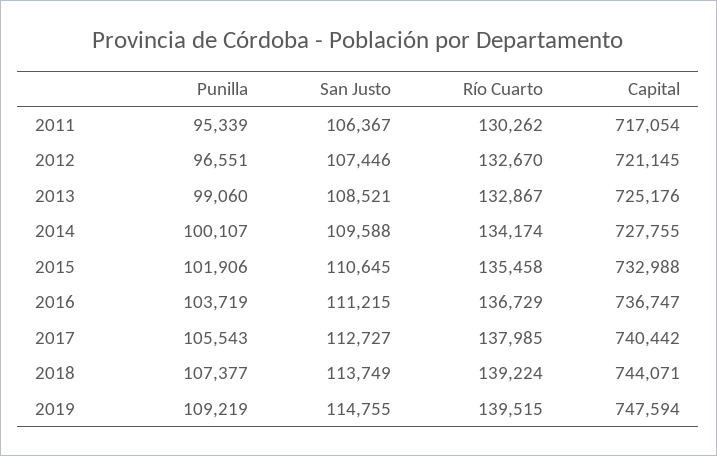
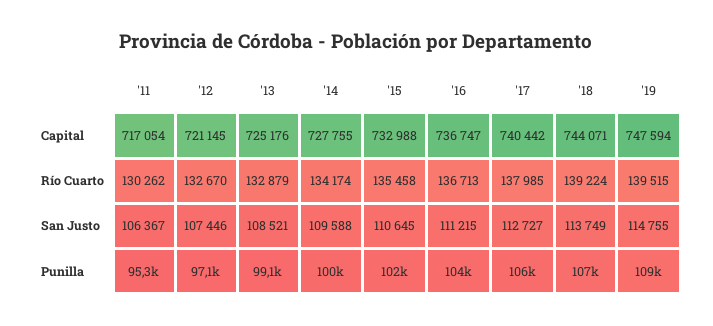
Punilla, 2012: 96551 -> 97100
Río Cuarto, 2013: 132867 -> 132879
Río Cuarto, 2016: 136729 -> 136713

